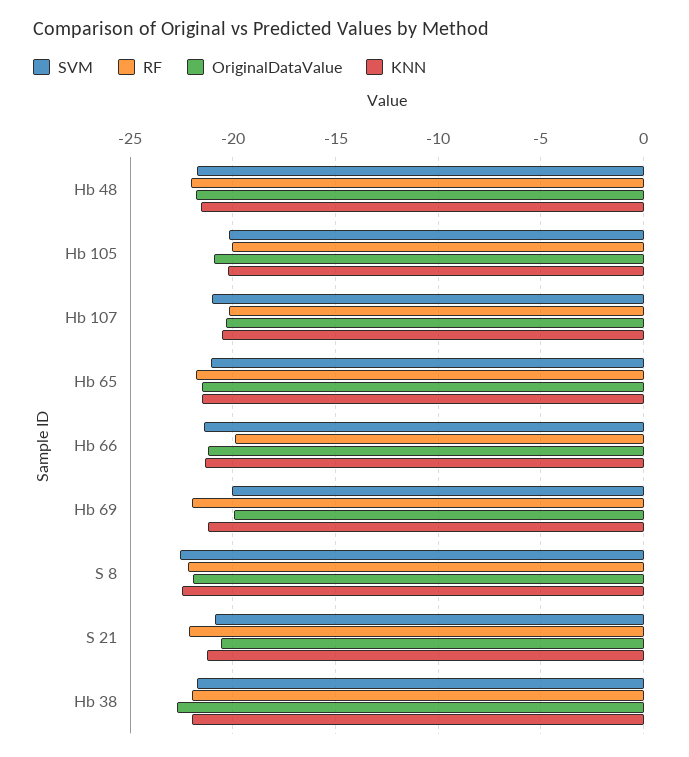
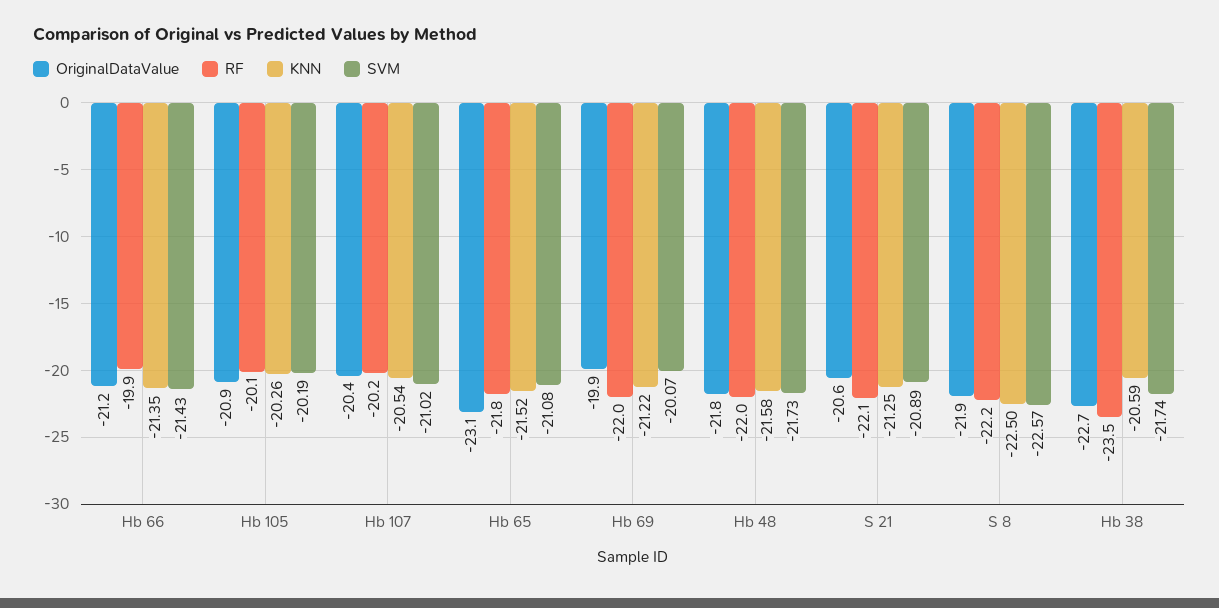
OriginalDataValue, Hb 65: -21.5 -> -23.1
RF, Hb 38: -22 -> -23.5
KNN, Hb 38: -22 -> -20.59

